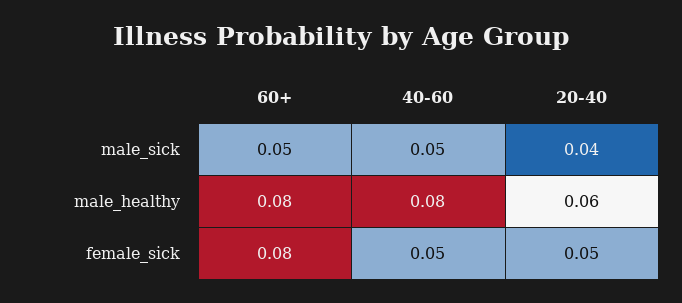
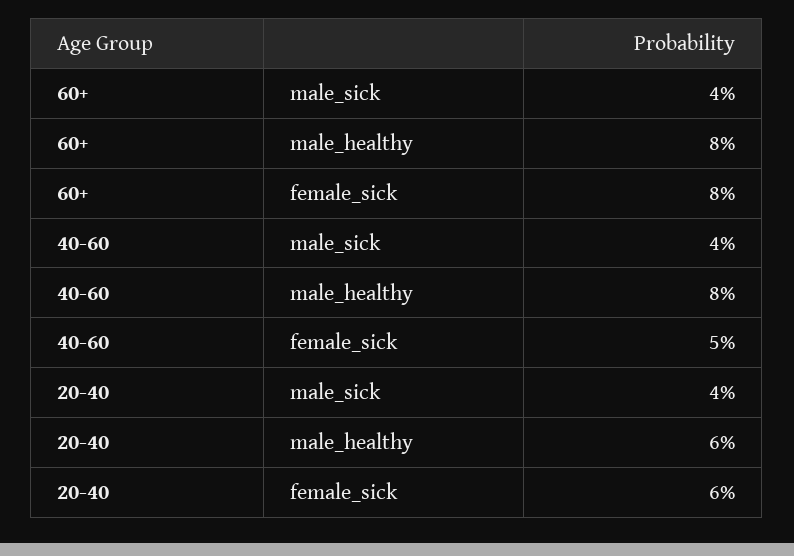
60+, male_sick: 0.05 -> 0.04
40-60, male_sick: 0.05 -> 0.04
20-40, female_sick: 0.05 -> 0.06

